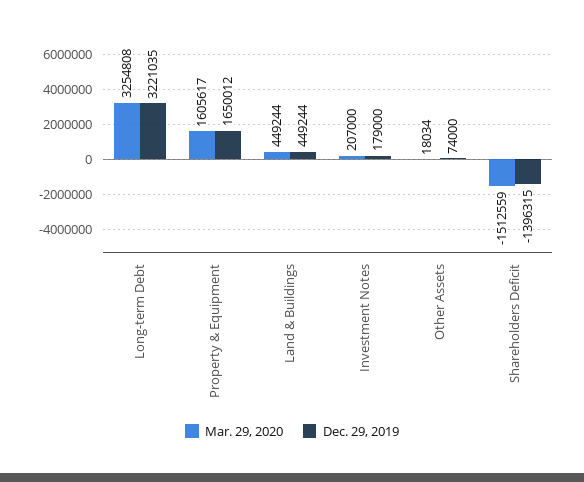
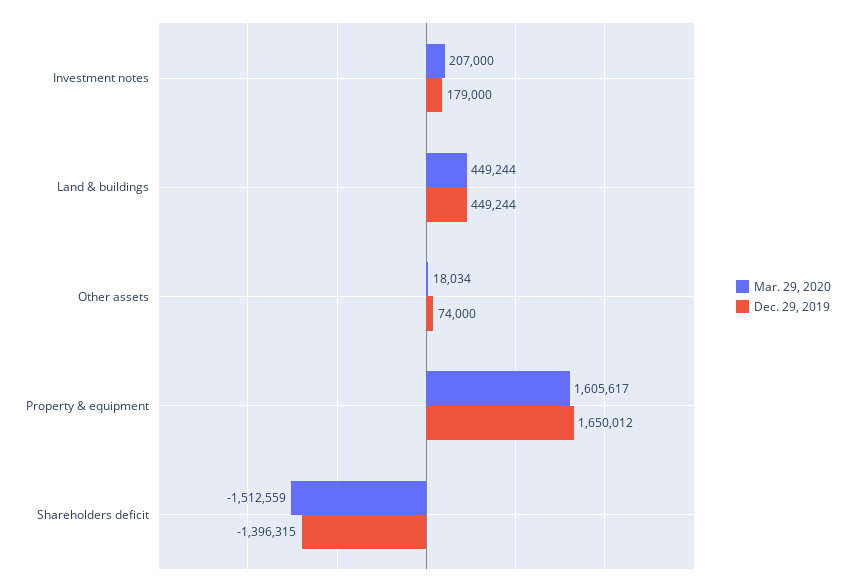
Mar. 29, 2020, Long-term Debt: 3254808 -> none
Dec. 29, 2019, Long-term Debt: 3221035 -> none

